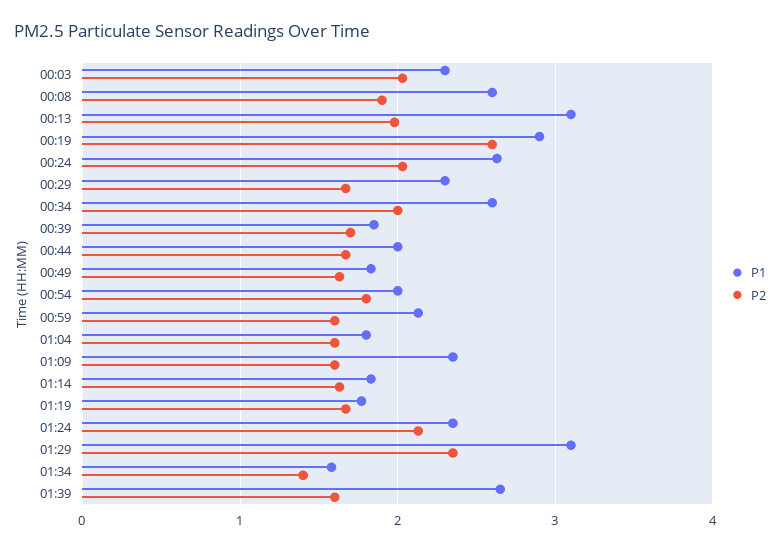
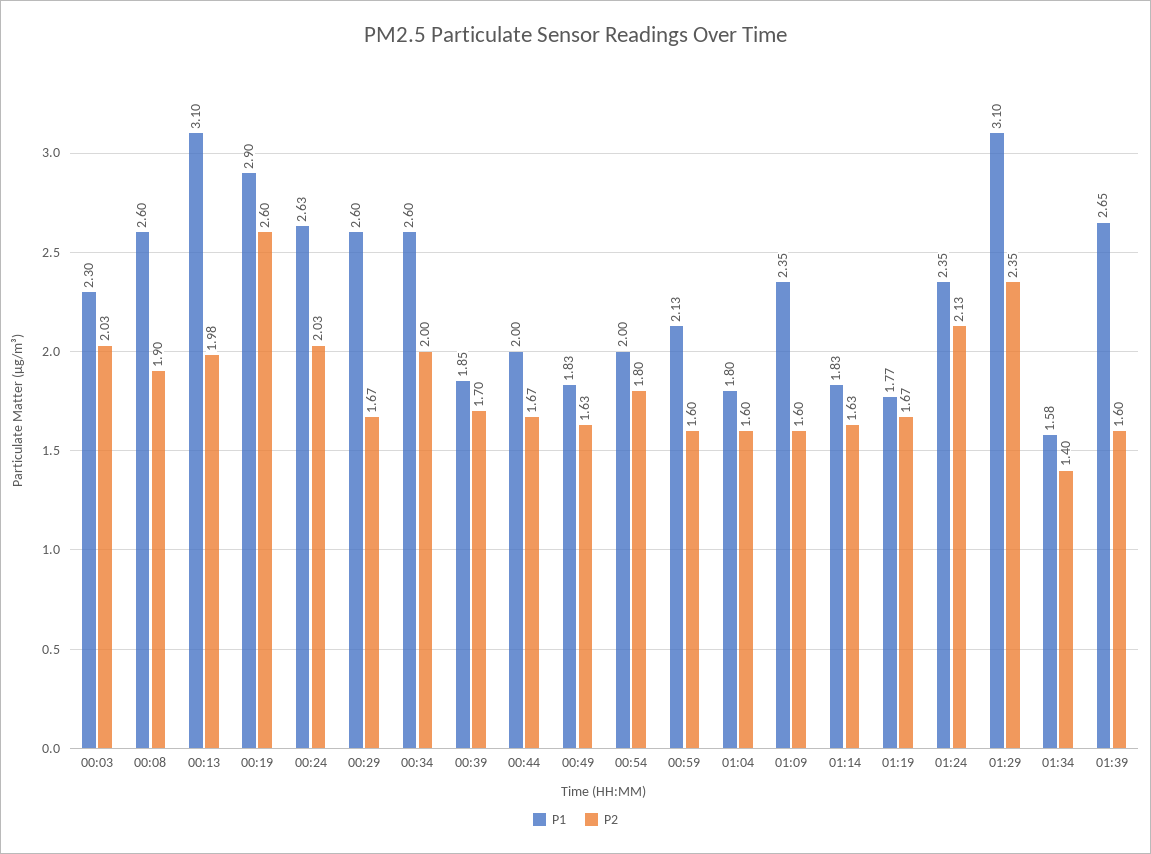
P1, 00:29: 2.3 -> 2.6

